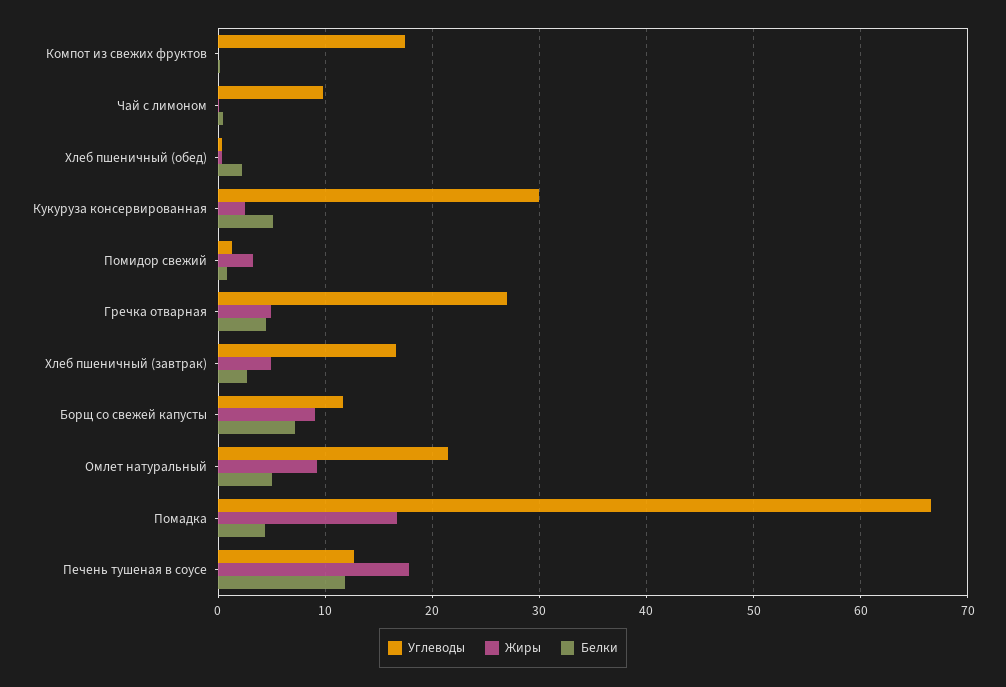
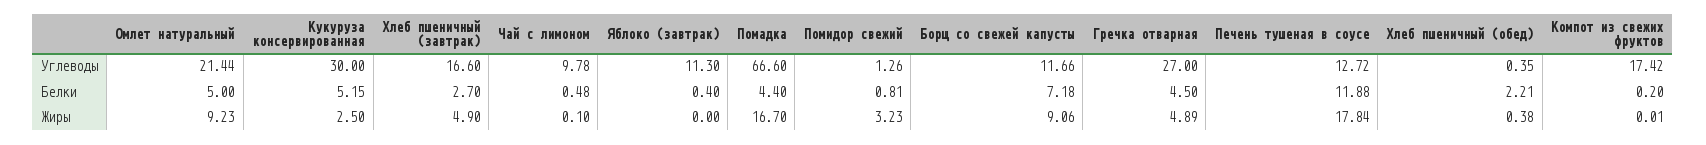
Углеводы, Яблоко (завтрак): none -> 11.3
Белки, Яблоко (завтрак): none -> 0.4
Жиры, Яблоко (завтрак): none -> 0

